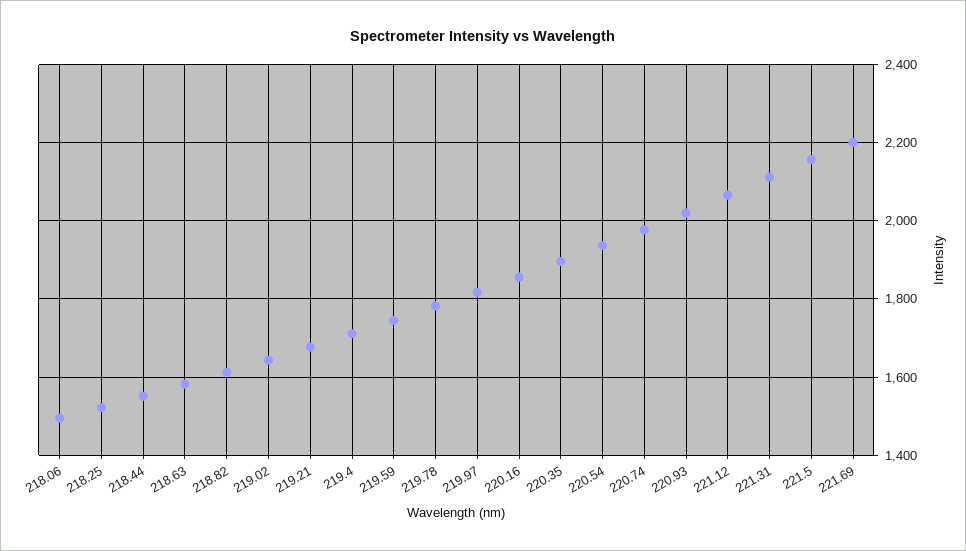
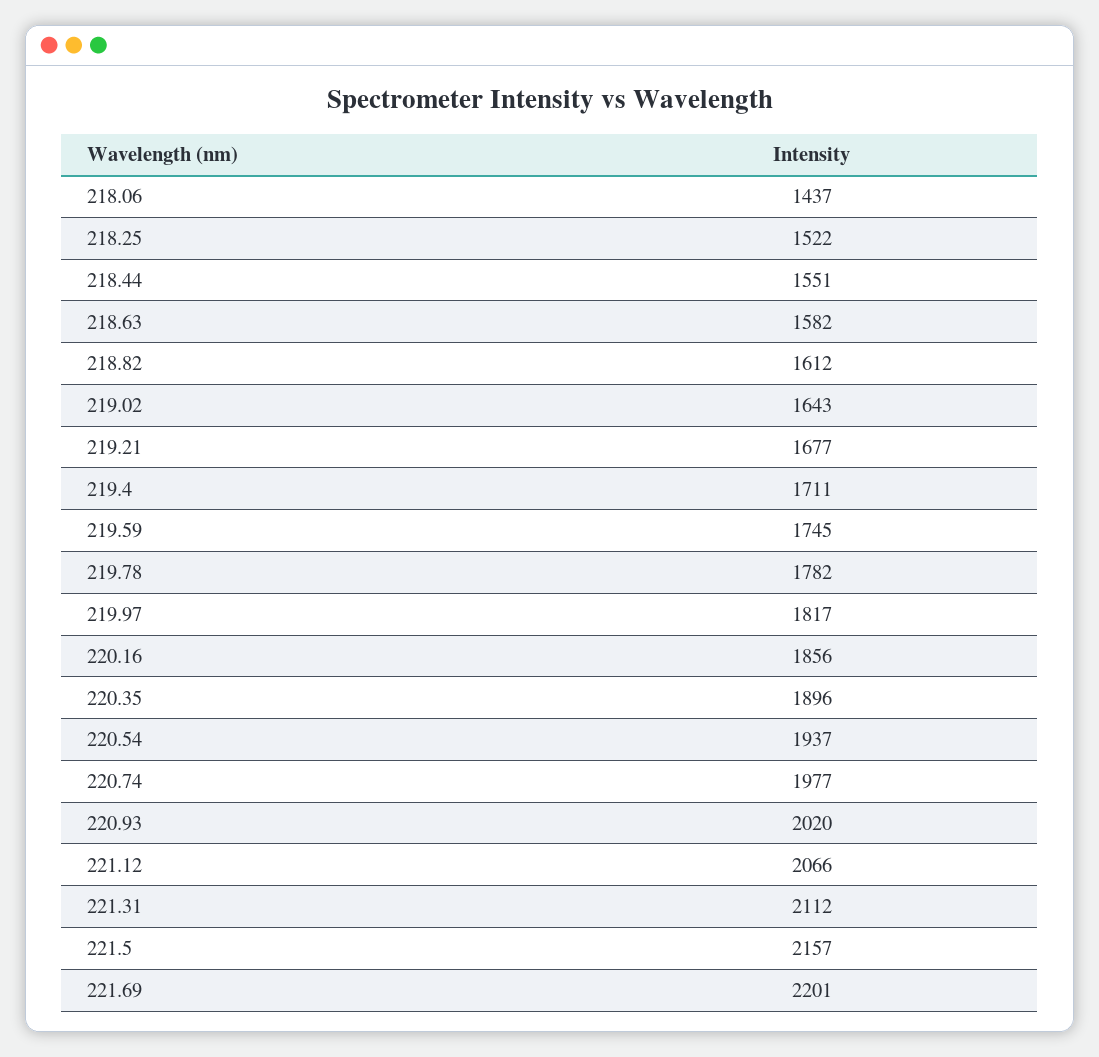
218.06: 1500 -> 1437

